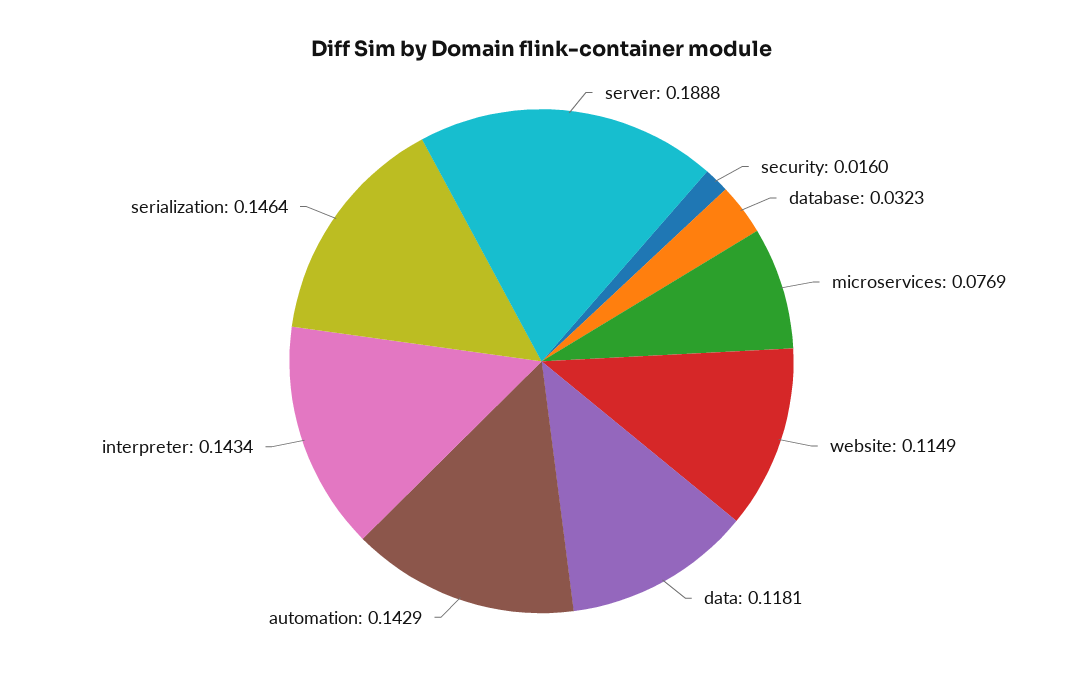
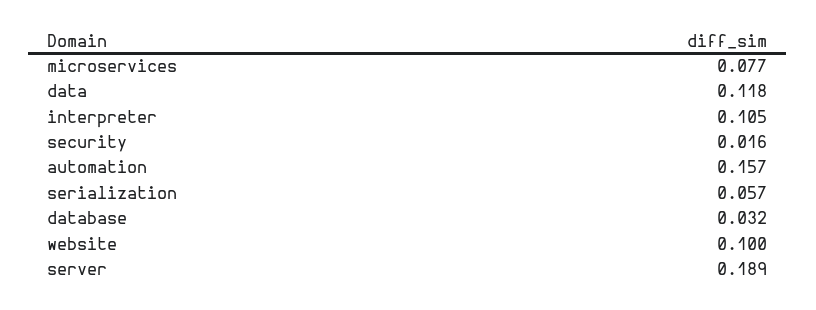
website: 0.1149 -> 0.1
automation: 0.1429 -> 0.157
interpreter: 0.1434 -> 0.105
serialization: 0.1464 -> 0.057

